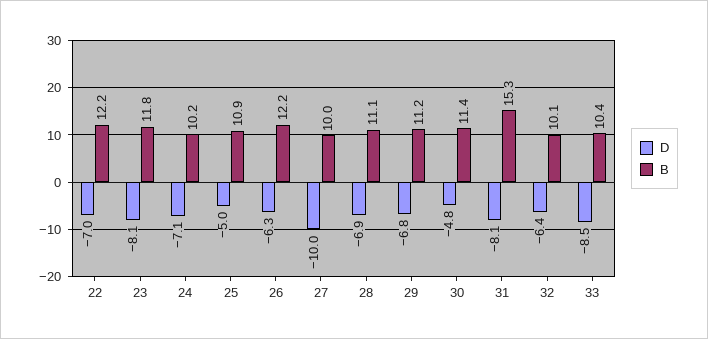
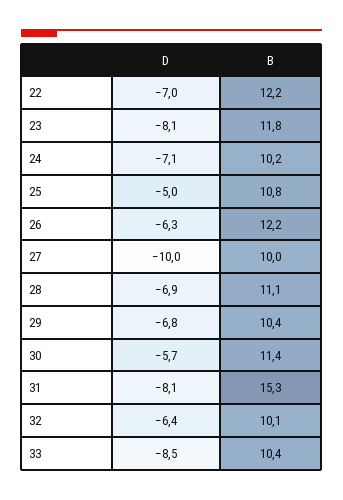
B, 25: 10.9 -> 10.8
B, 29: 11.2 -> 10.4
D, 30: -4.8 -> -5.7

